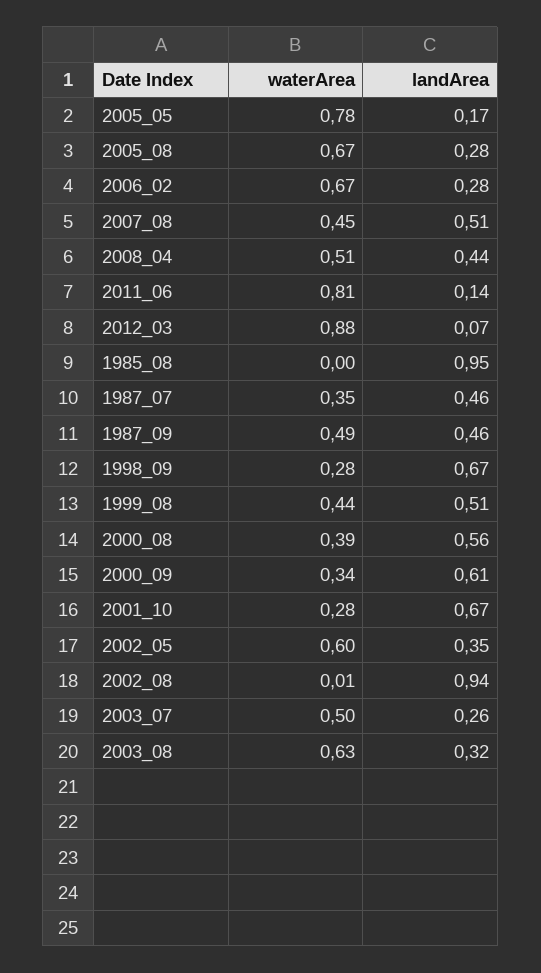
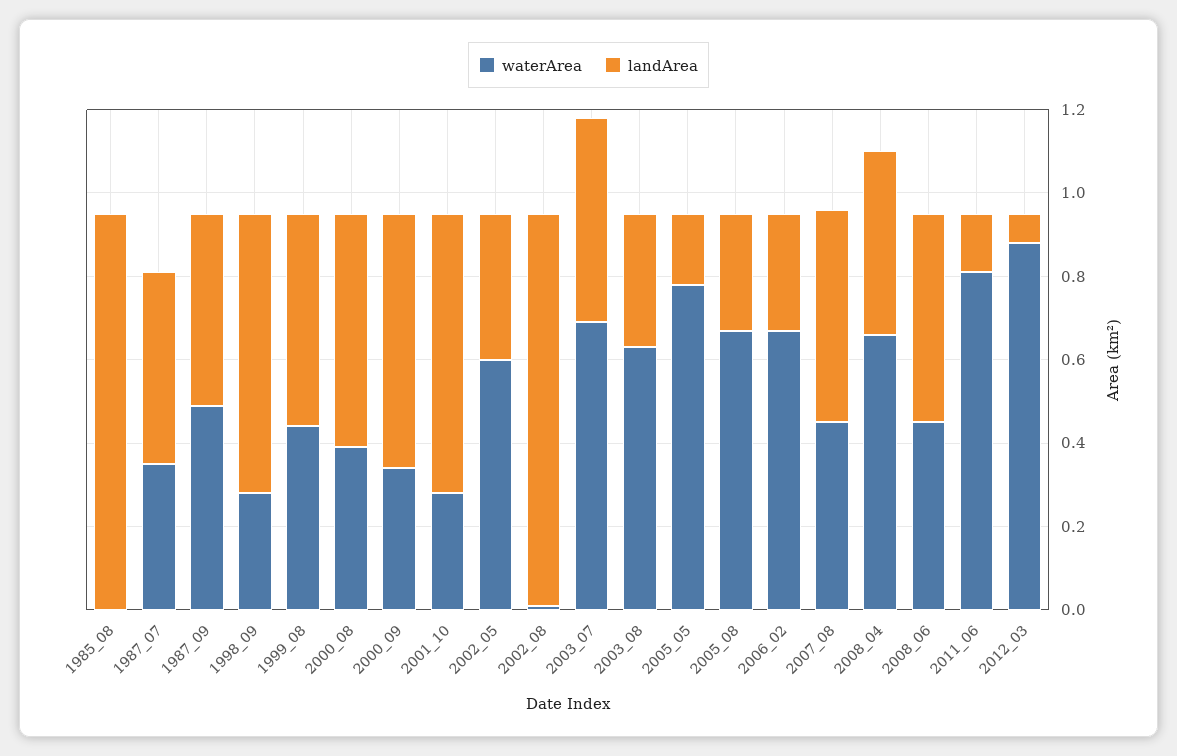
waterArea, 2008_04: 0.51 -> 0.65
waterArea, 2003_07: 0.5 -> 0.7
landArea, 2003_07: 0.26 -> 0.5
waterArea, 2008_06: none -> 0.45
landArea, 2008_06: none -> 0.5

